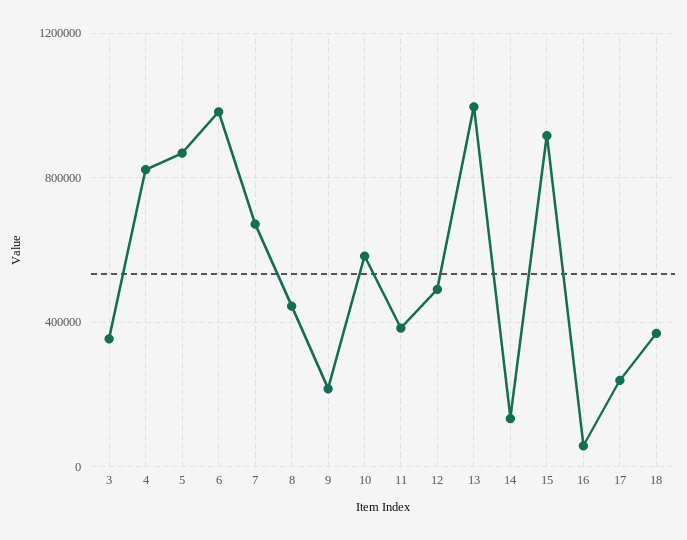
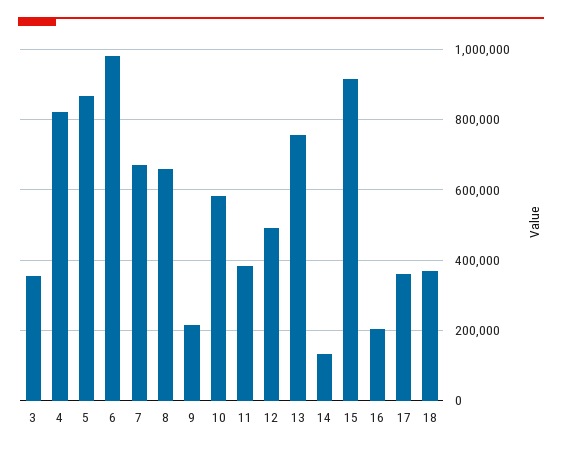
8: 450000 -> 660000
13: 1000000 -> 760000
16: 50000 -> 200000
17: 250000 -> 360000

